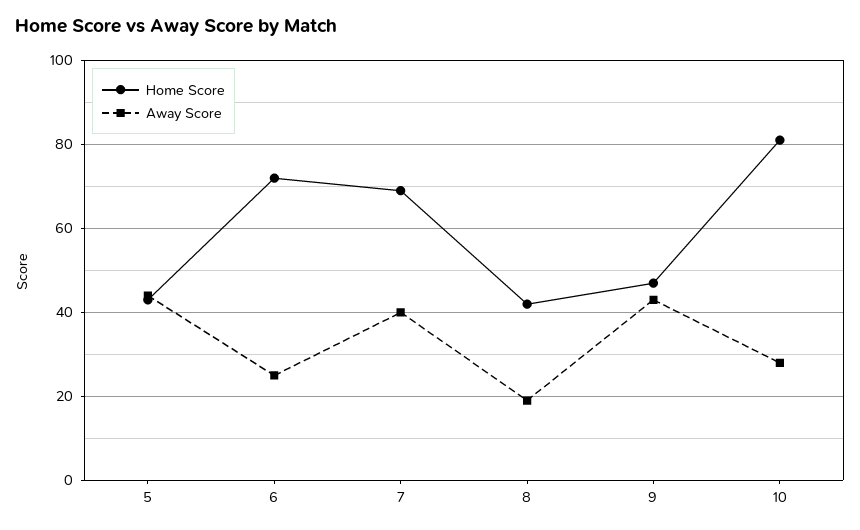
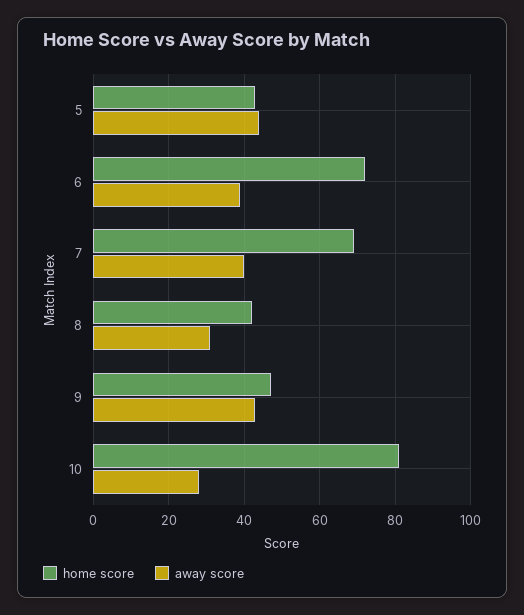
Away Score, 6: 25 -> 40
Away Score, 8: 20 -> 30

